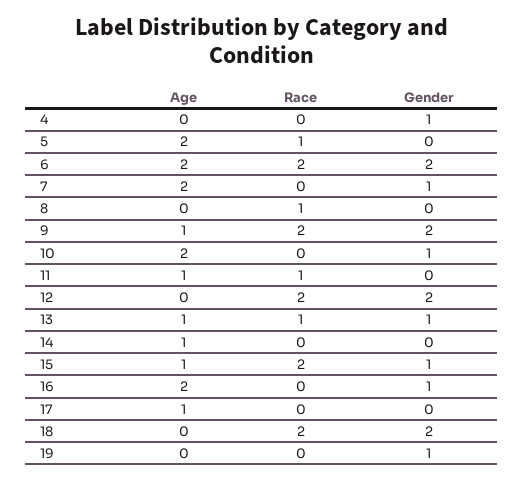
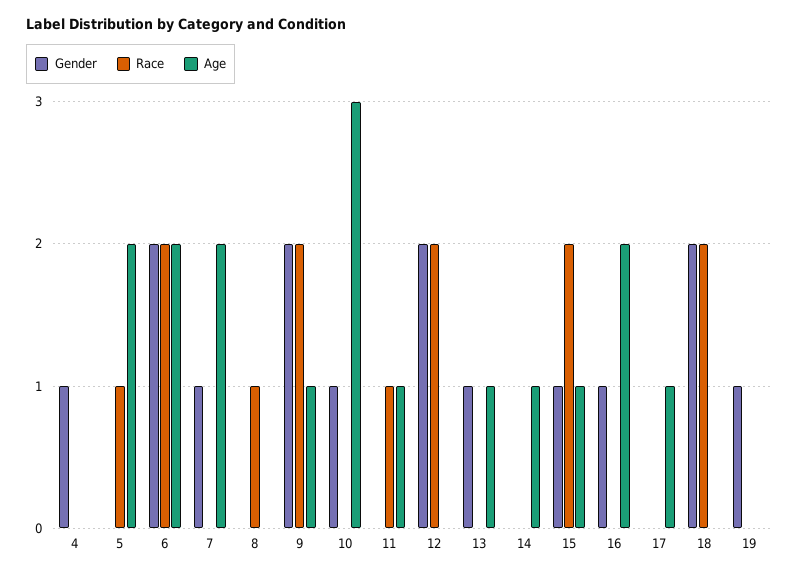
Age, 10: 2 -> 3
Race, 13: 1 -> 0

